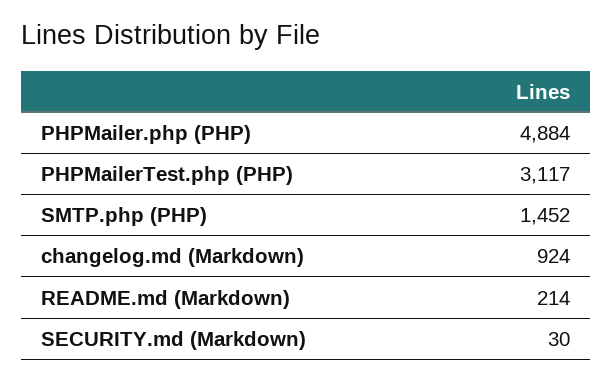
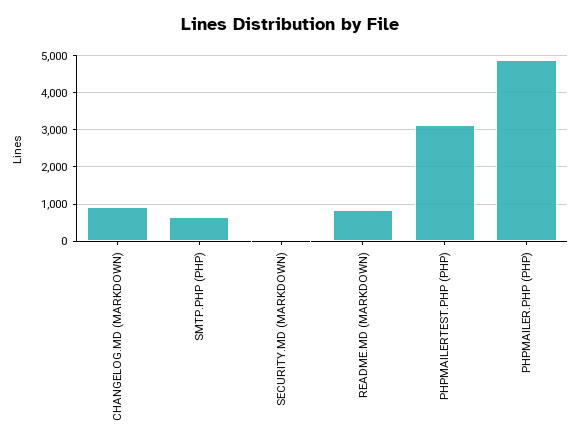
SMTP.php (PHP): 1452 -> 600
README.md (Markdown): 214 -> 800

